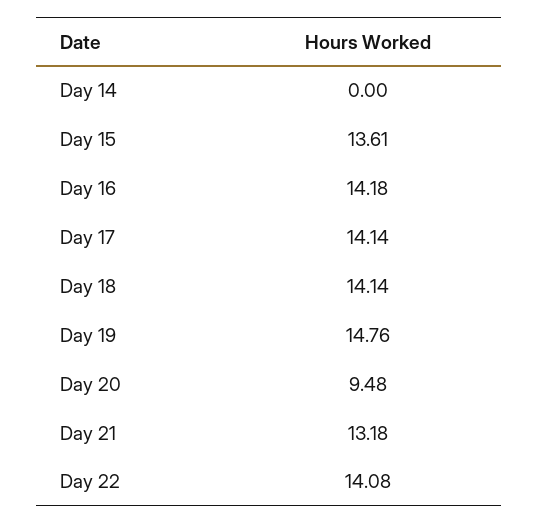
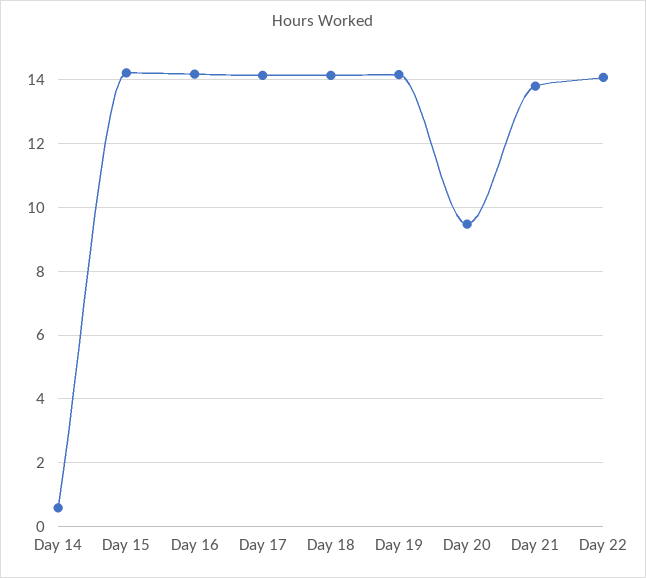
Day 14: 0 -> 0.6
Day 15: 13.61 -> 14.2
Day 19: 14.76 -> 14.2
Day 21: 13.18 -> 13.8

